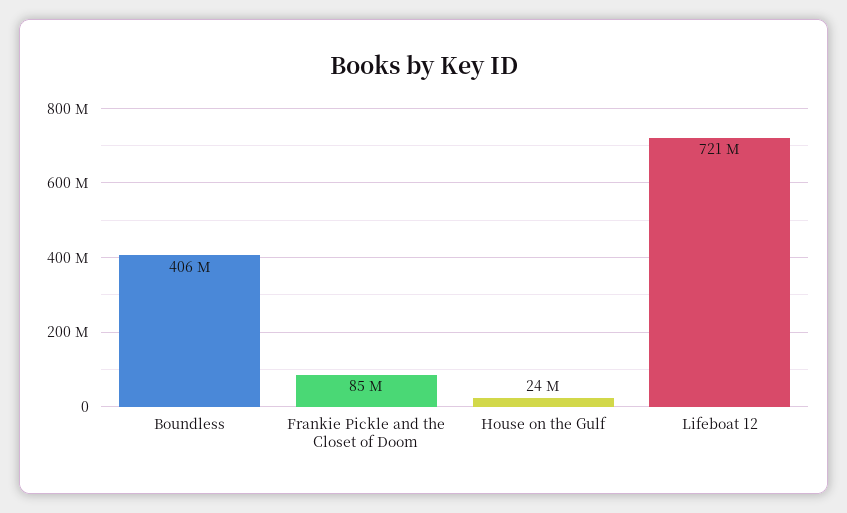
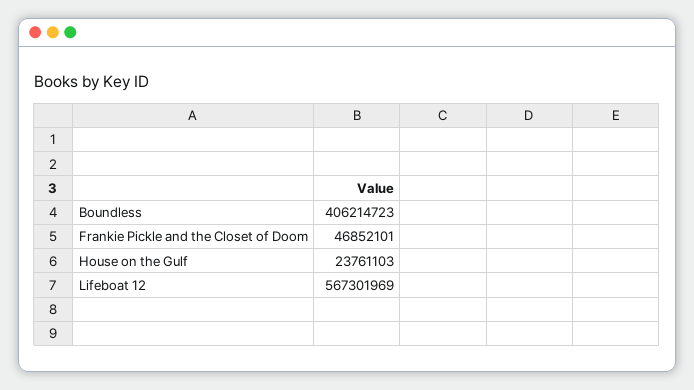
Frankie Pickle and the Closet of Doom: 85000000 -> 46852101
Lifeboat 12: 721000000 -> 567301969

